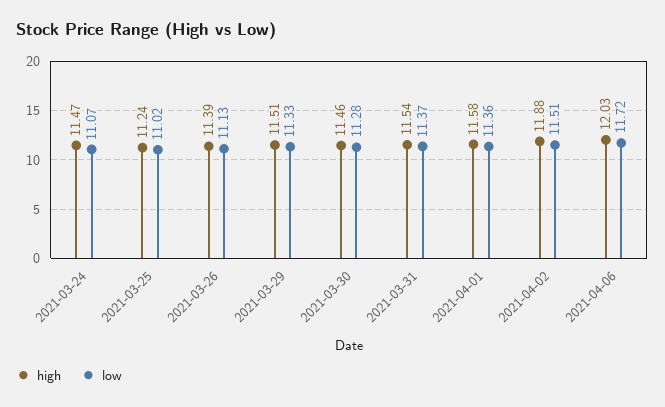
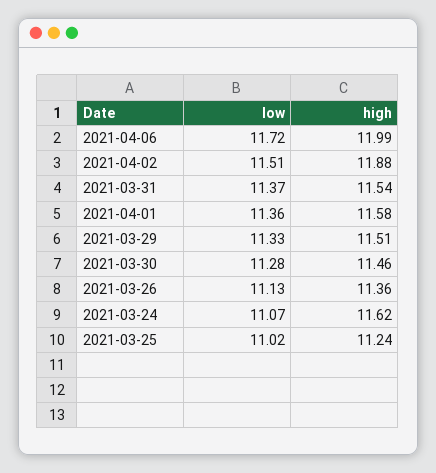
high, 2021-03-24: 11.47 -> 11.62
high, 2021-03-26: 11.39 -> 11.36
high, 2021-04-06: 12.03 -> 11.99

